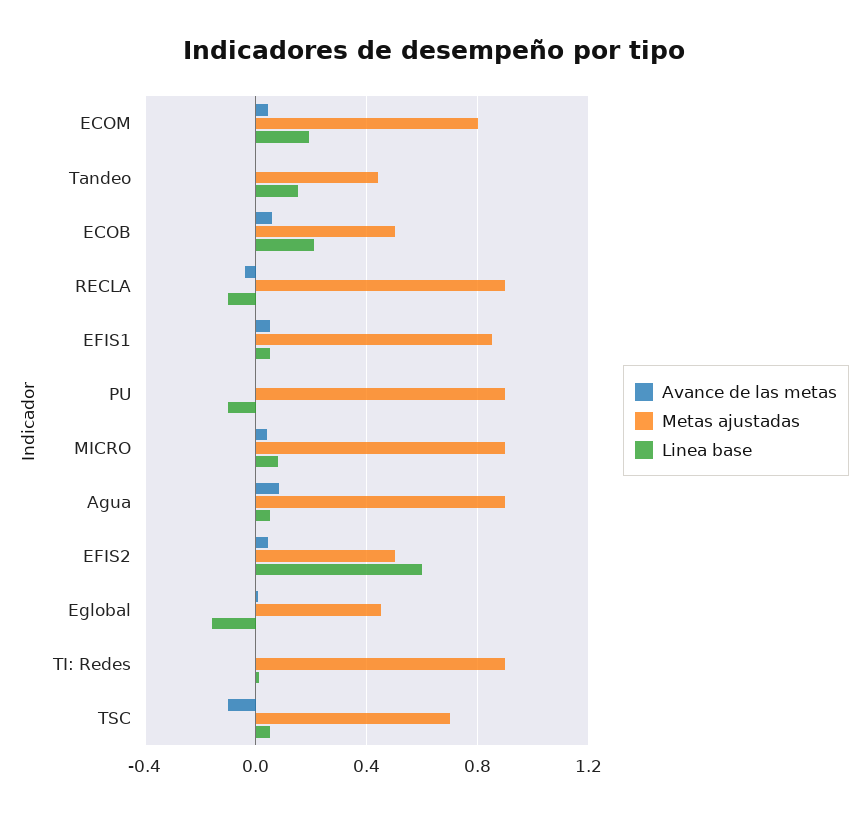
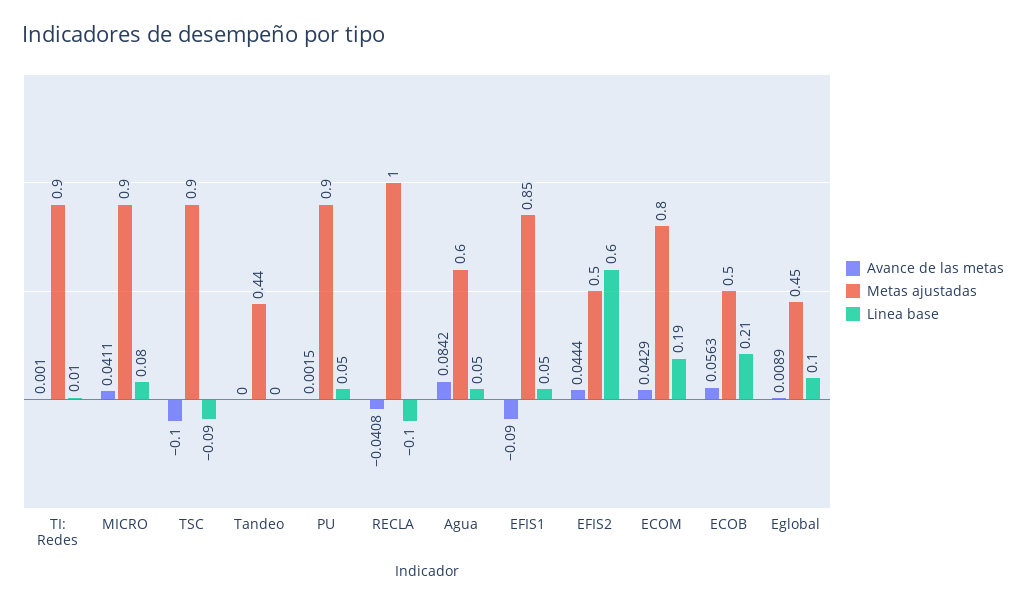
Linea base, Tandeo: 0.15 -> 0
Metas ajustadas, RECLA: 0.9 -> 1
Avance de las metas, EFIS1: 0.05 -> -0.09
Linea base, PU: -0.1 -> 0.05
Metas ajustadas, Agua: 0.9 -> 0.6
Linea base, Eglobal: -0.15 -> 0.1
Metas ajustadas, TSC: 0.7 -> 0.9
Linea base, TSC: 0.05 -> -0.09

